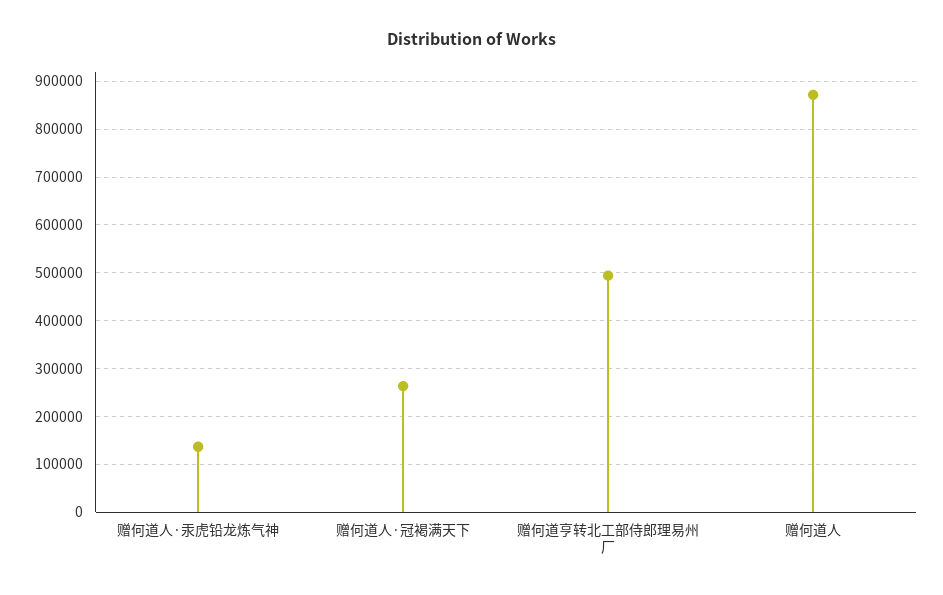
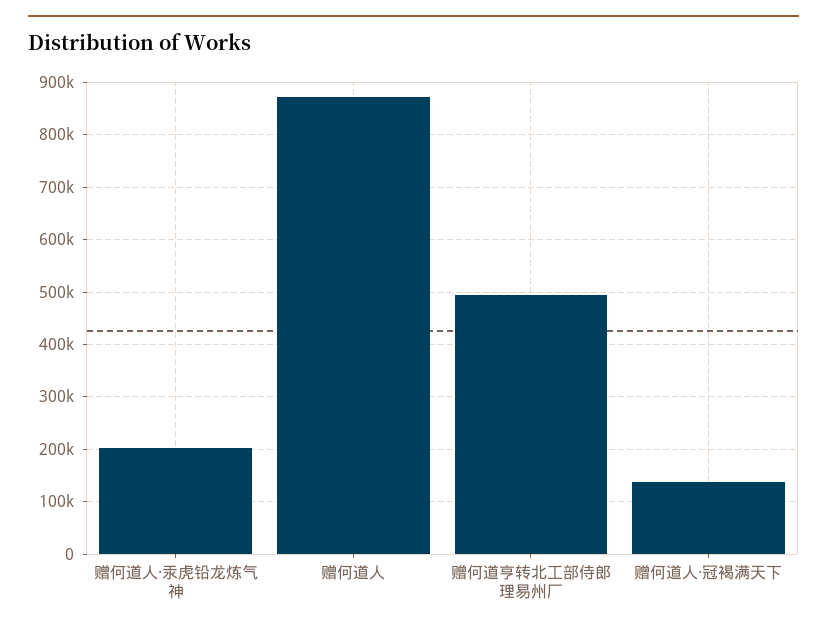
赠何道人·汞虎铅龙炼气神: 140000 -> 200000
赠何道人·冠褐满天下: 260000 -> 140000

